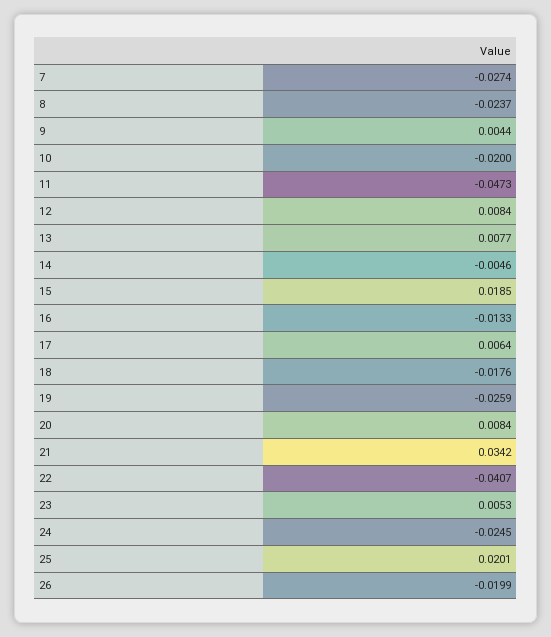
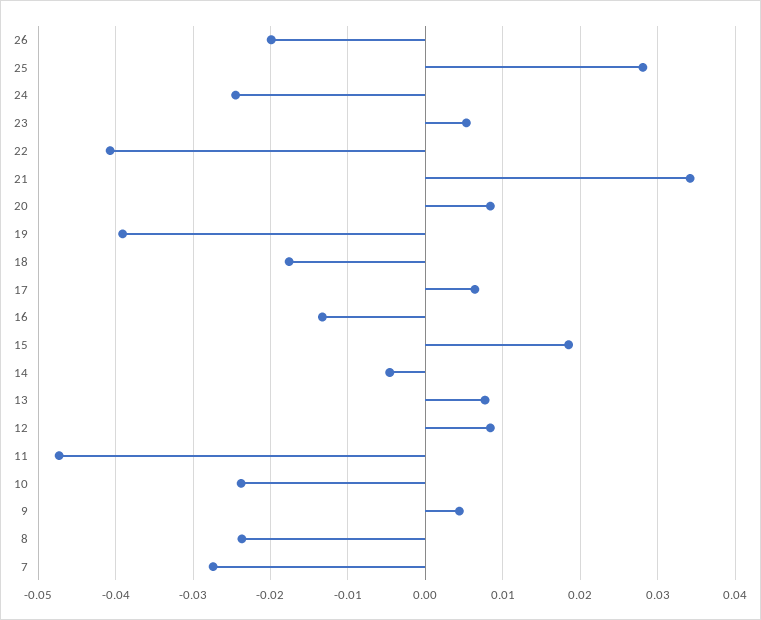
10: -0.02 -> -0.024
19: -0.0259 -> -0.039
25: 0.0201 -> 0.028

